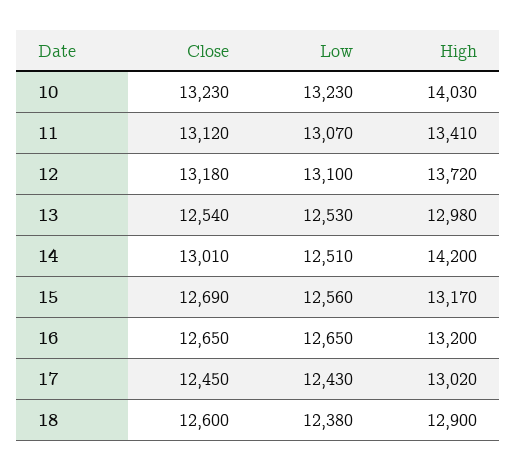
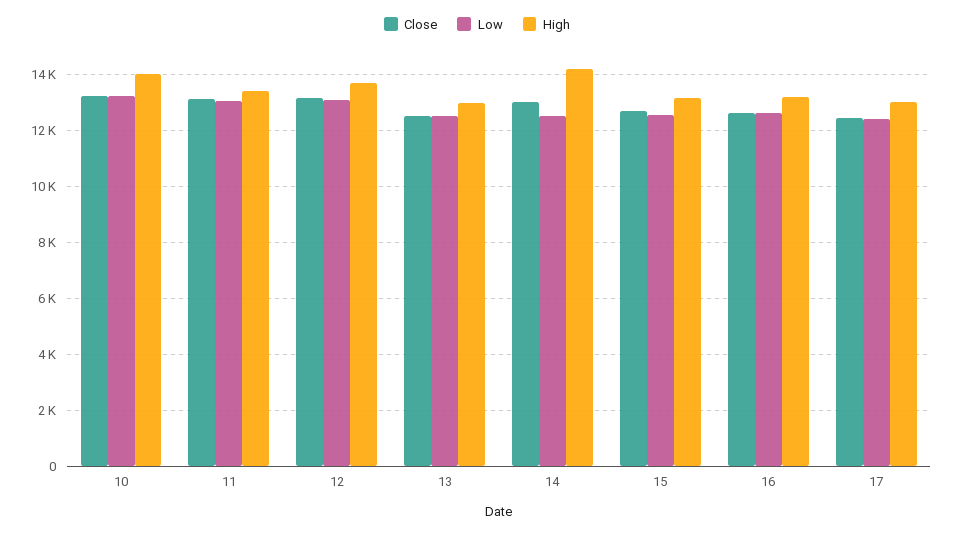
Close, 18: 12600 -> none
Low, 18: 12380 -> none
High, 18: 12900 -> none

